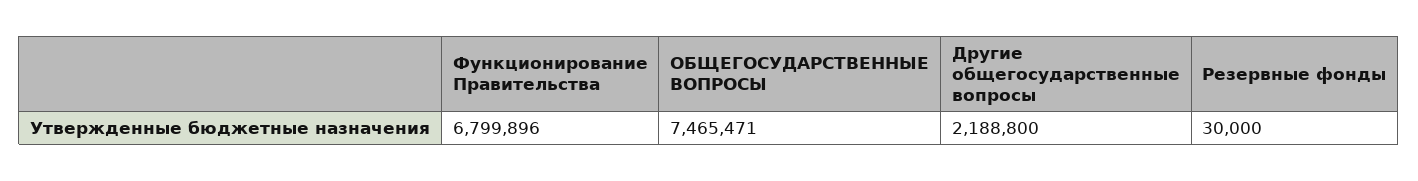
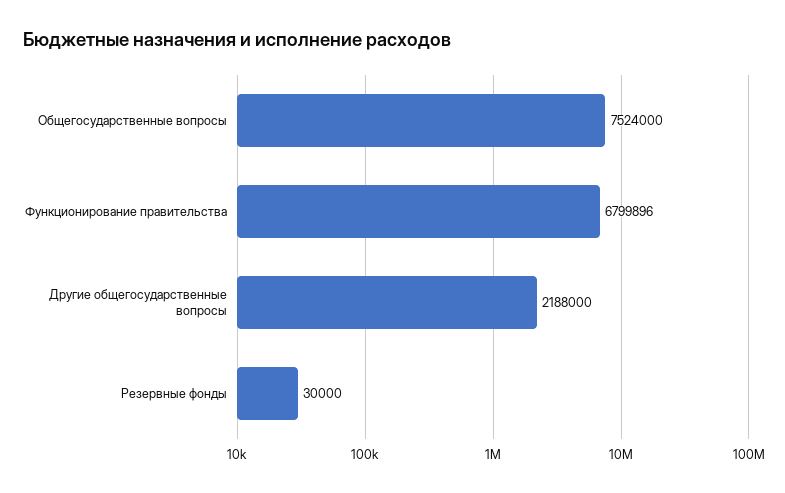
ОБЩЕГОСУДАРСТВЕННЫЕ ВОПРОСЫ: 7465471 -> 7524000
Другие общегосударственные вопросы: 2188800 -> 2188000

